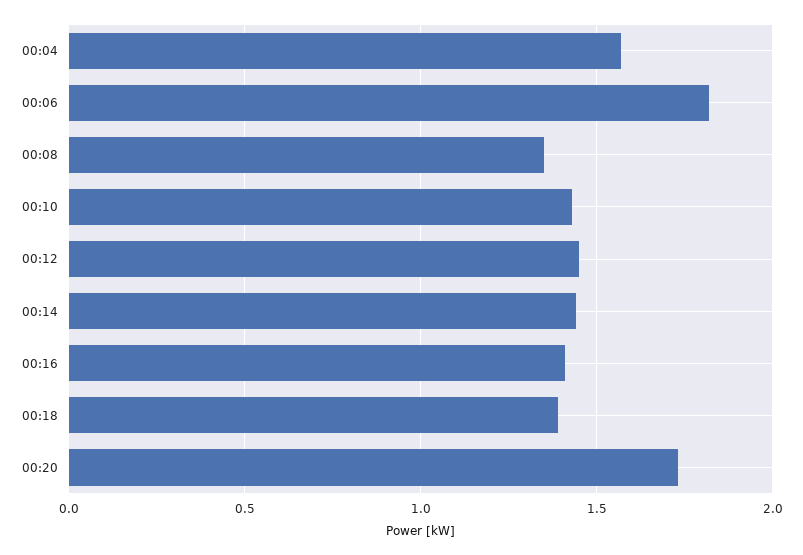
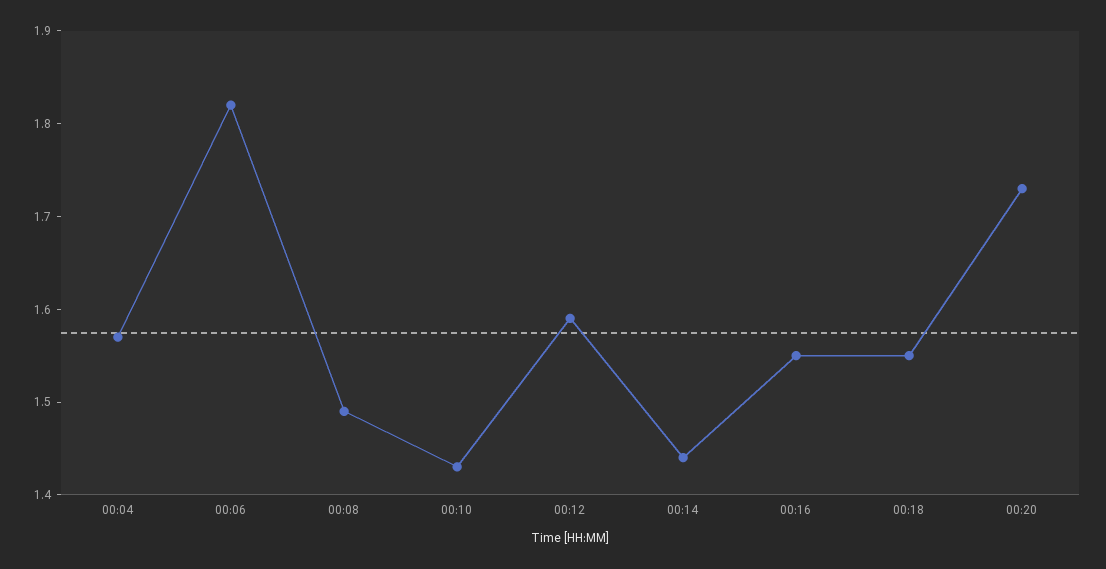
00:08: 1.35 -> 1.49
00:12: 1.45 -> 1.59
00:16: 1.4 -> 1.55
00:18: 1.4 -> 1.55

